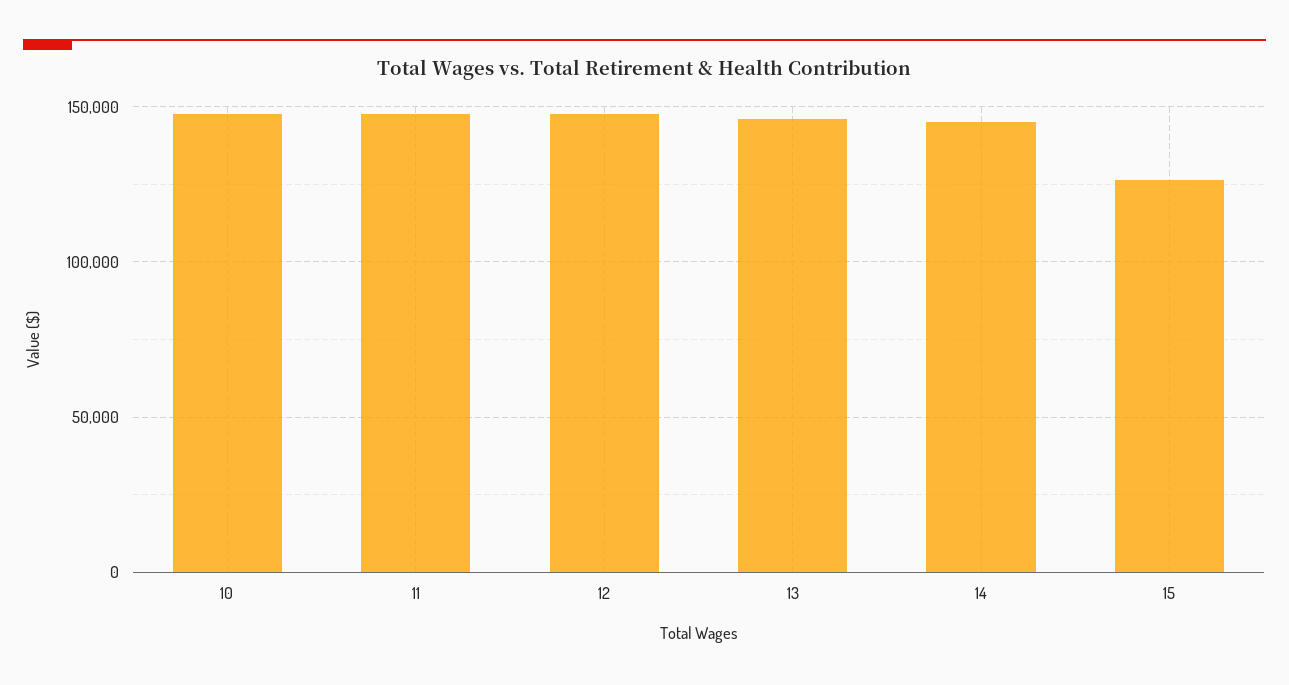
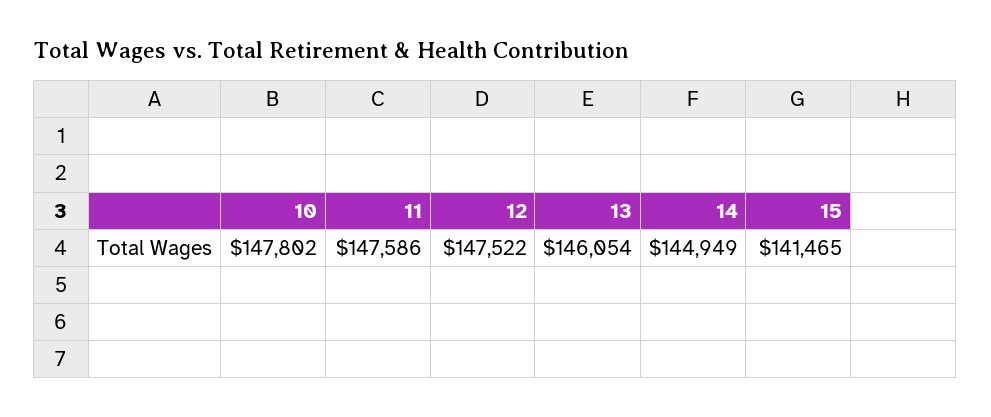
15: 125000 -> 141465

